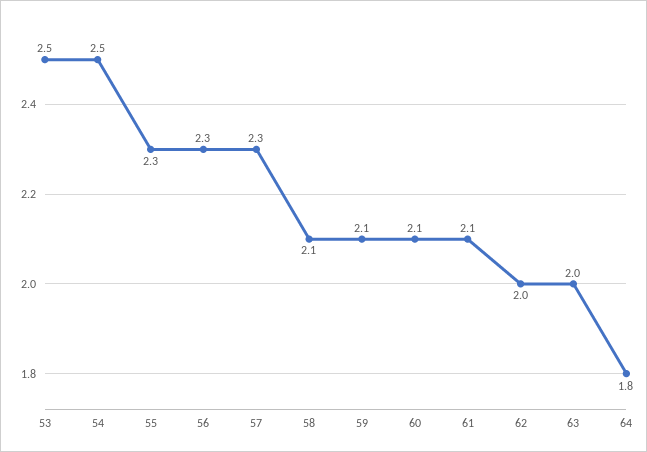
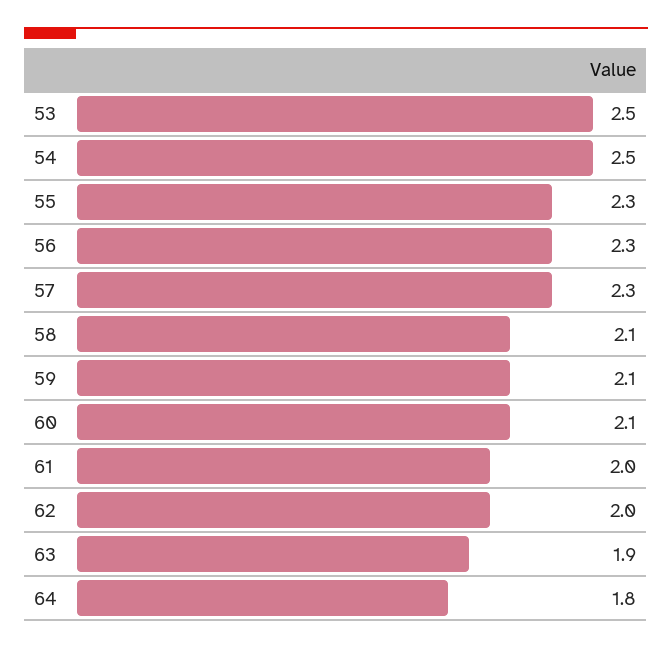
61: 2.1 -> 2
63: 2 -> 1.9

